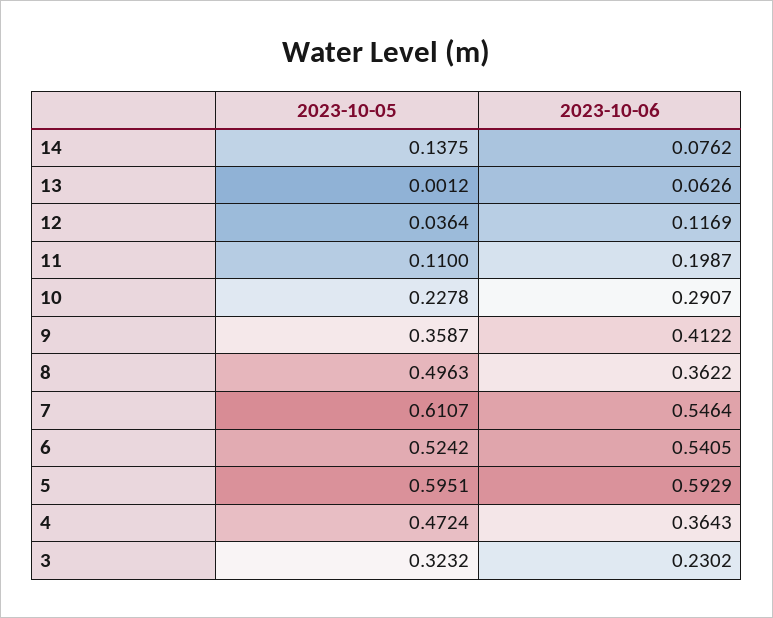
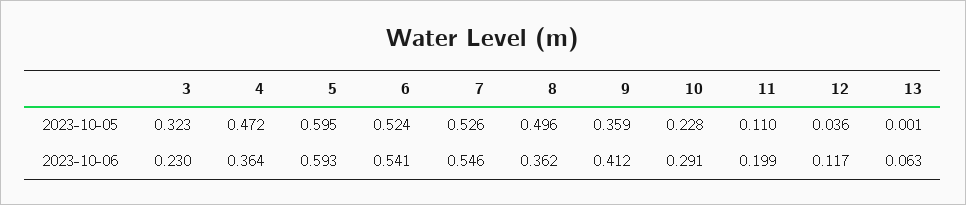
2023-10-05, 14: 0.1375 -> none
2023-10-06, 14: 0.0762 -> none
2023-10-05, 7: 0.6107 -> 0.526

